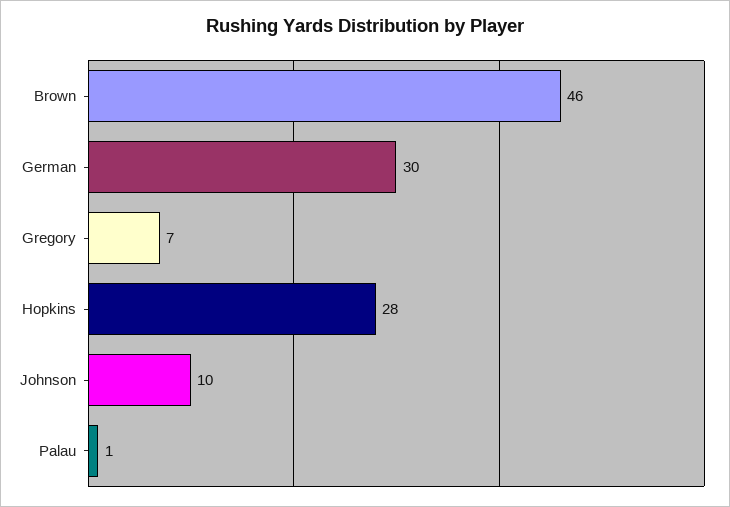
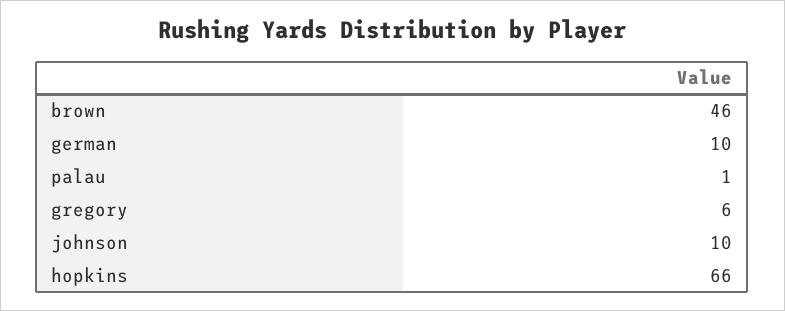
German: 30 -> 10
Gregory: 7 -> 6
Hopkins: 28 -> 66

